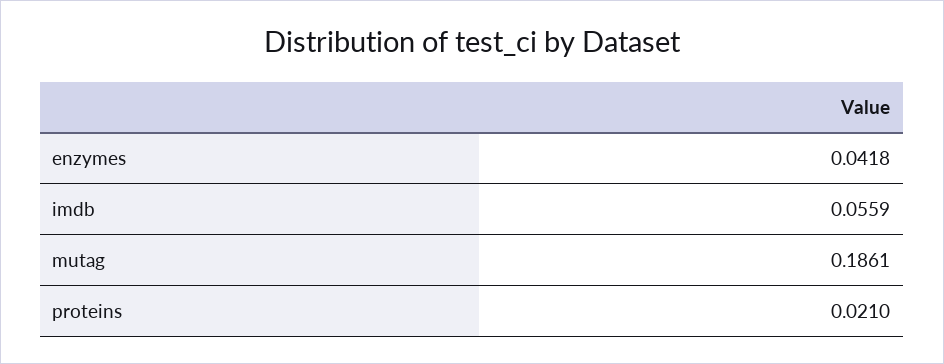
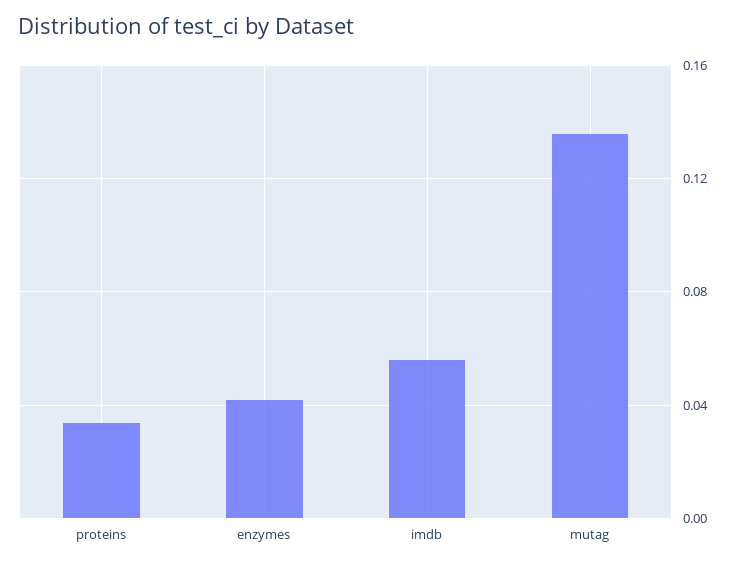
mutag: 0.1861 -> 0.135
proteins: 0.021 -> 0.035

